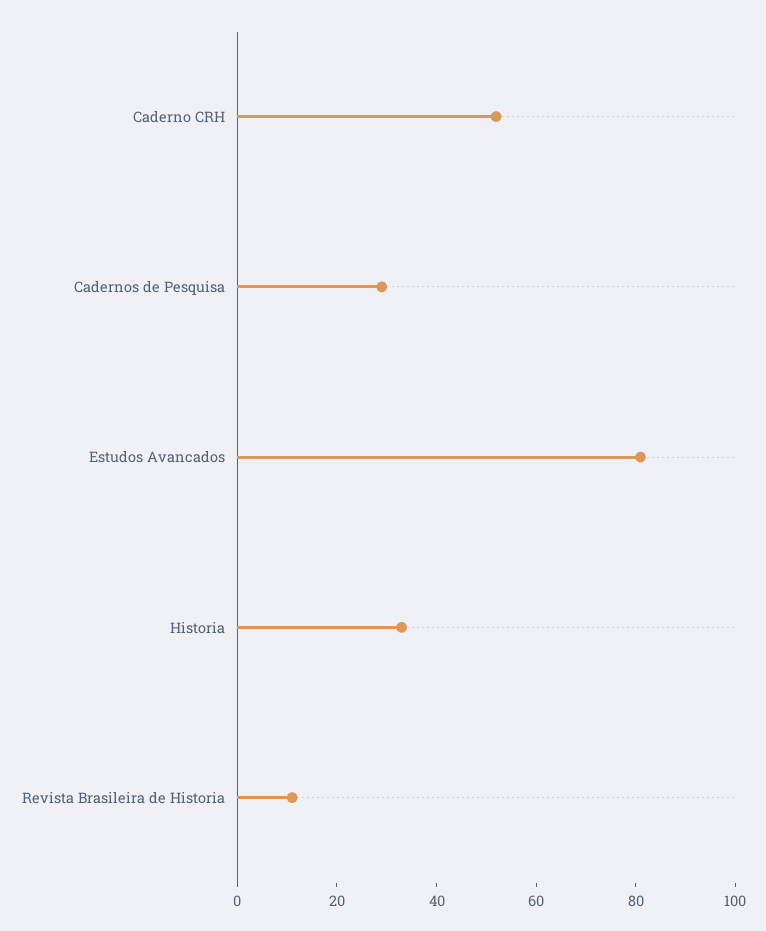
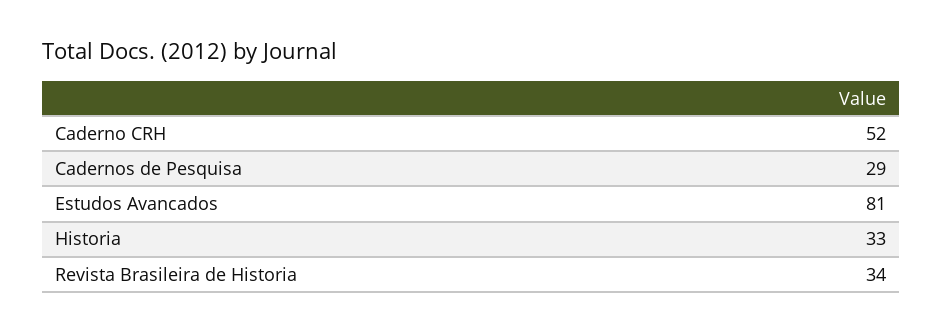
Revista Brasileira de Historia: 10 -> 34

